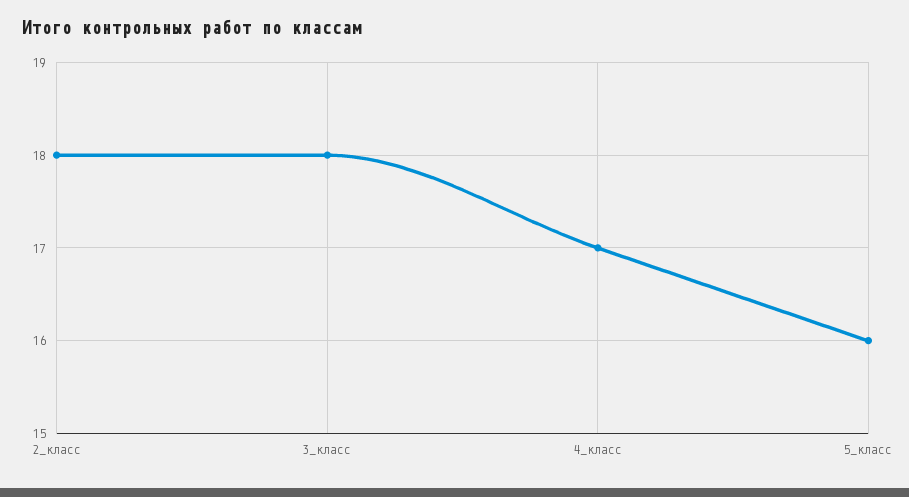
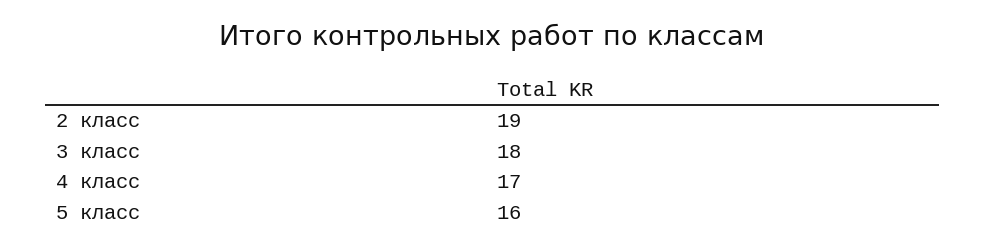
2_класс: 18 -> 19

